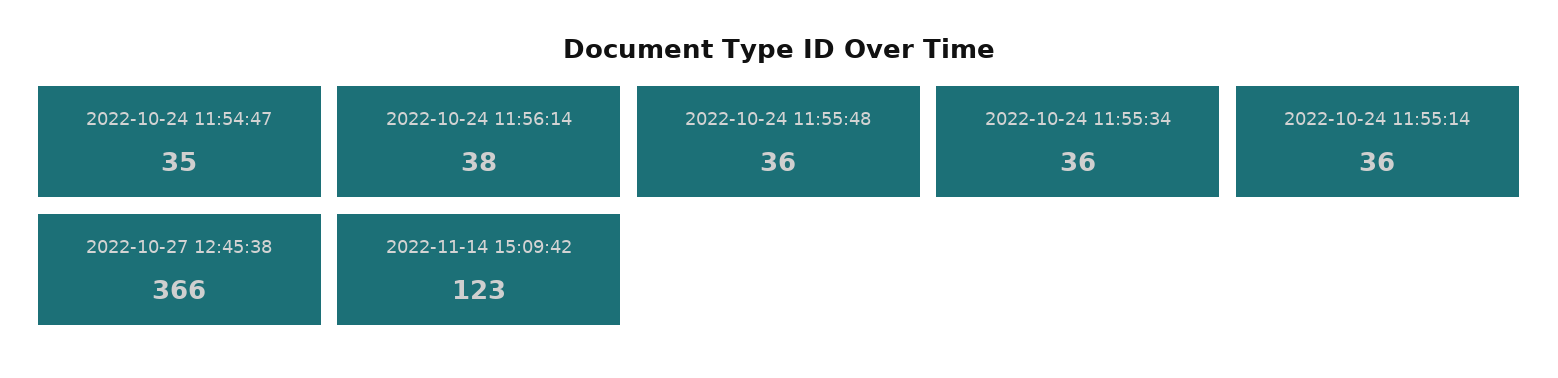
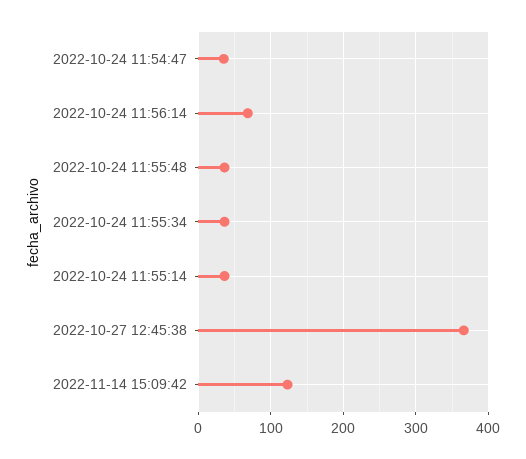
2022-10-24 11:56:14: 38 -> 70

